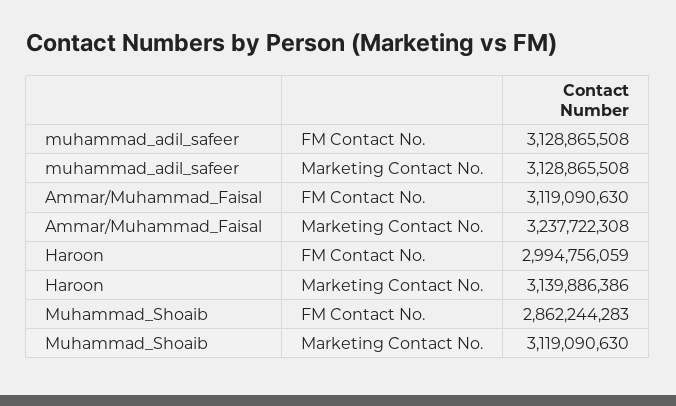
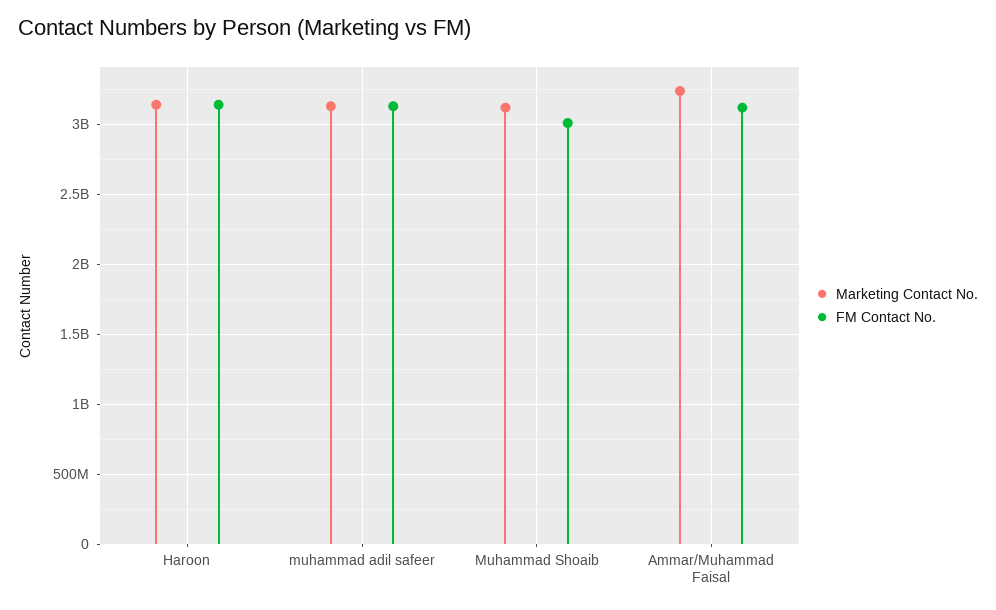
FM Contact No., Haroon: 2994756059 -> 3150000000
FM Contact No., Muhammad_Shoaib: 2862244283 -> 3000000000

